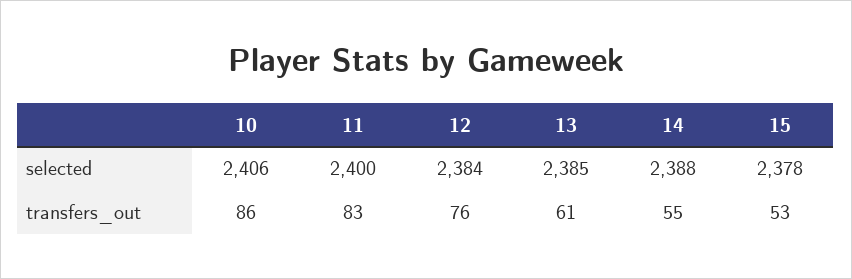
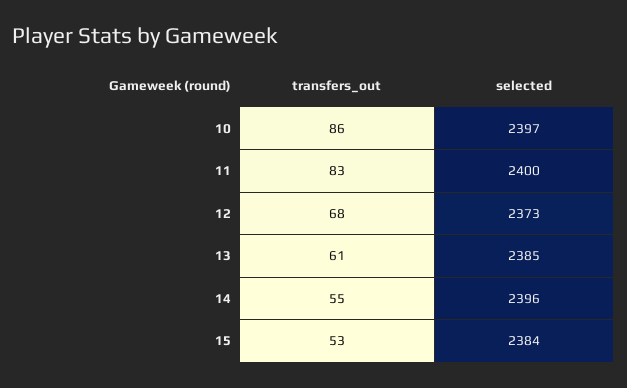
10, selected: 2406 -> 2397
12, selected: 2384 -> 2373
14, selected: 2388 -> 2396
15, selected: 2378 -> 2384
12, transfers_out: 76 -> 68

